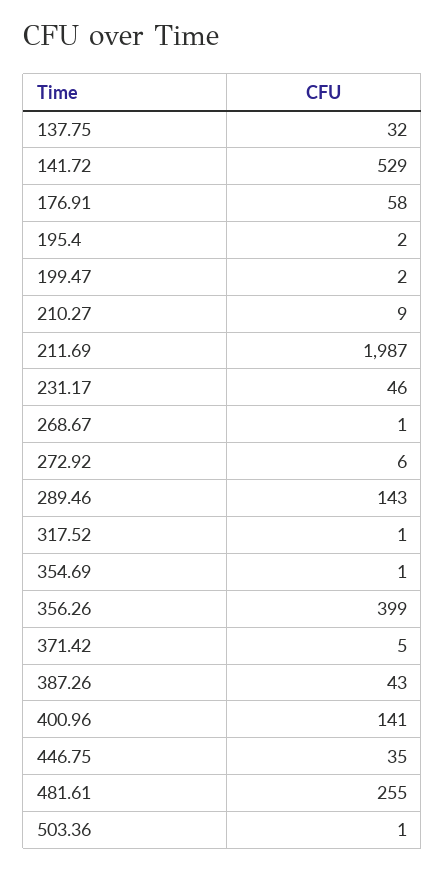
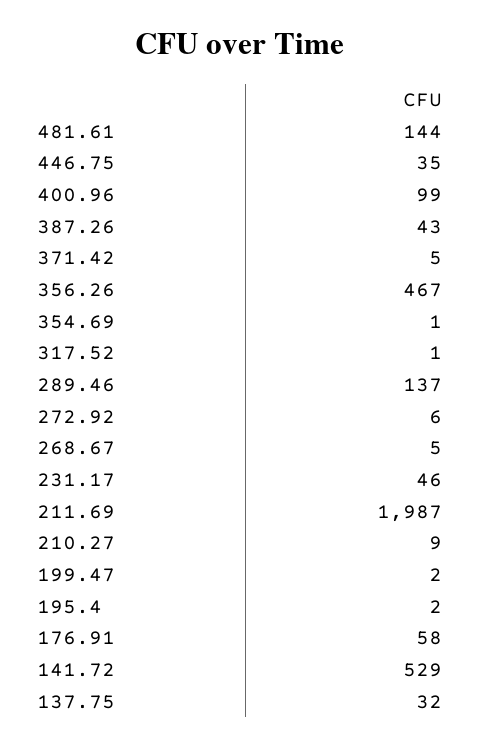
268.67: 1 -> 5
289.46: 143 -> 137
356.26: 399 -> 467
400.96: 141 -> 99
481.61: 255 -> 144
503.36: 1 -> none

